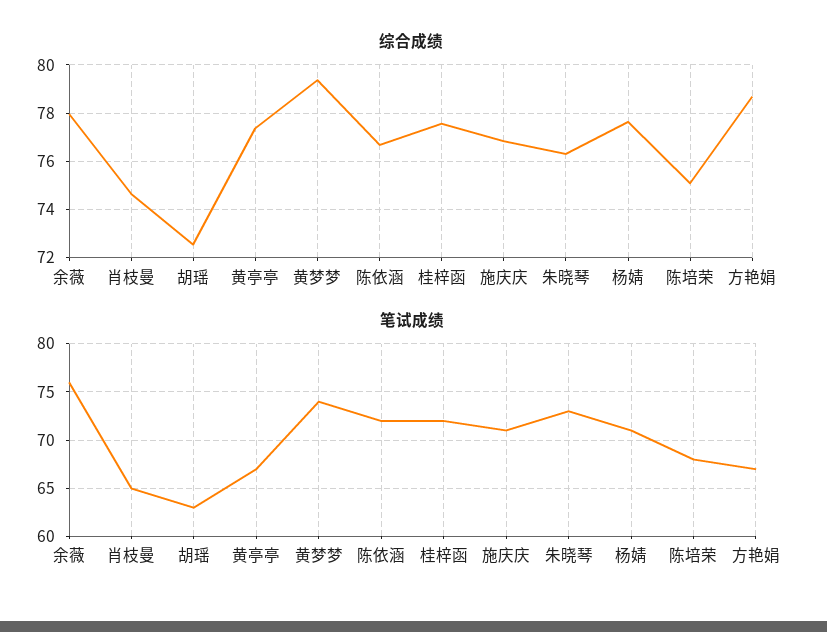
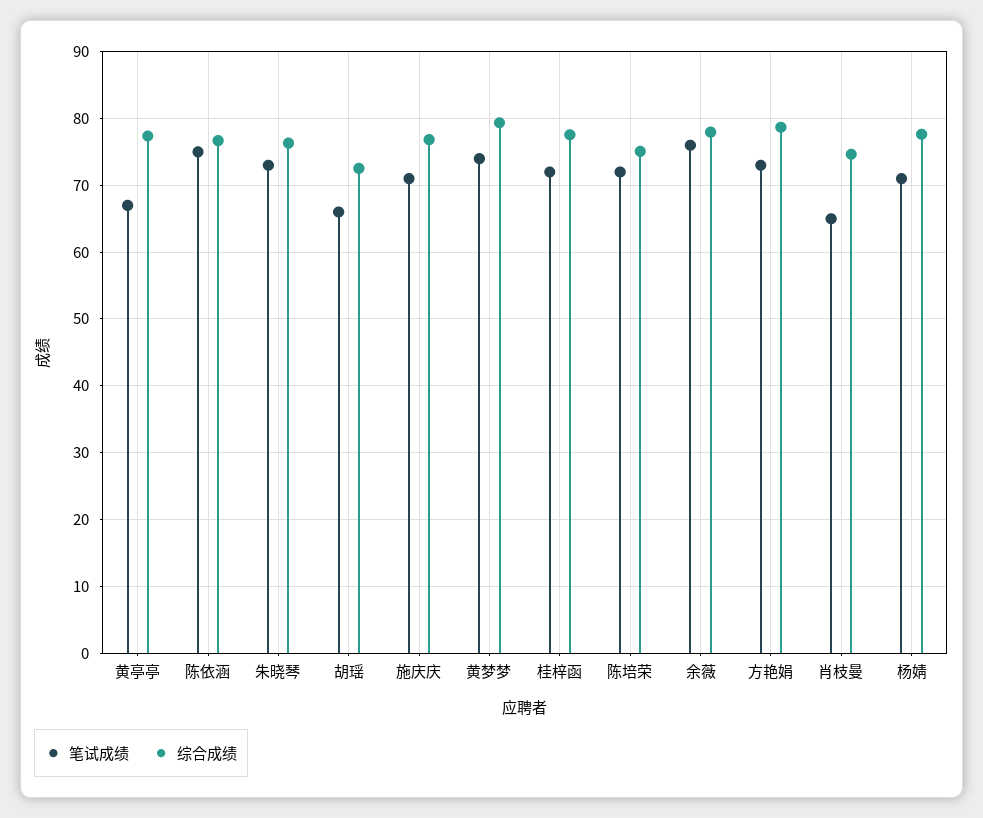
笔试成绩, 胡瑶: 63 -> 66
笔试成绩, 陈依涵: 72 -> 75
笔试成绩, 陈培荣: 68 -> 72
笔试成绩, 方艳娟: 67 -> 73

